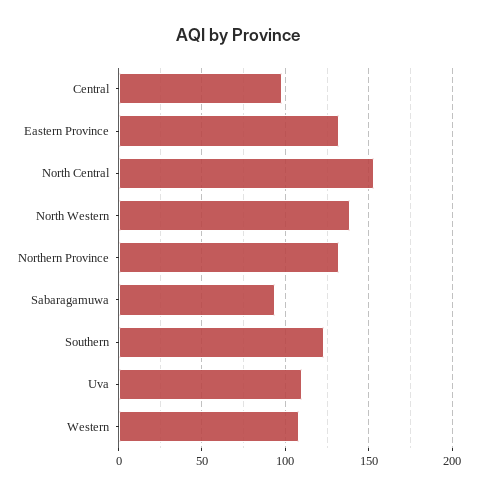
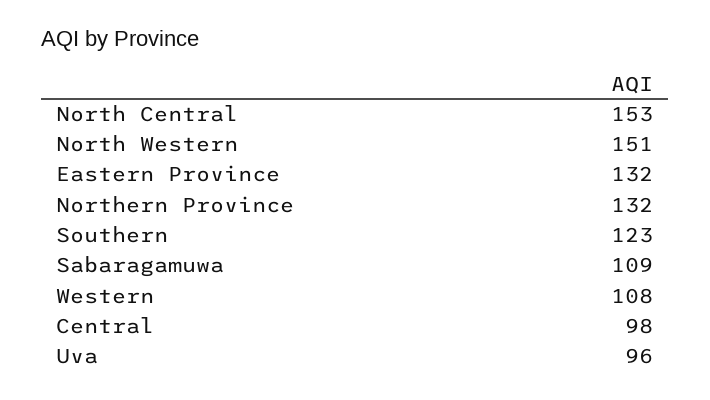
North Western: 140 -> 151
Sabaragamuwa: 95 -> 109
Uva: 110 -> 96

